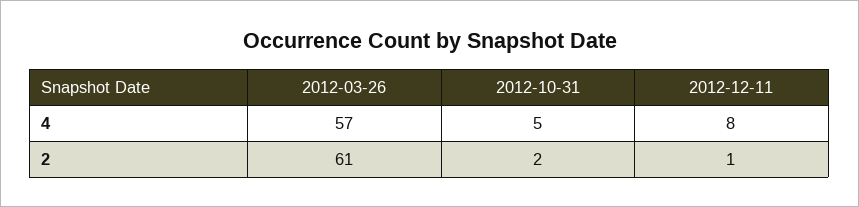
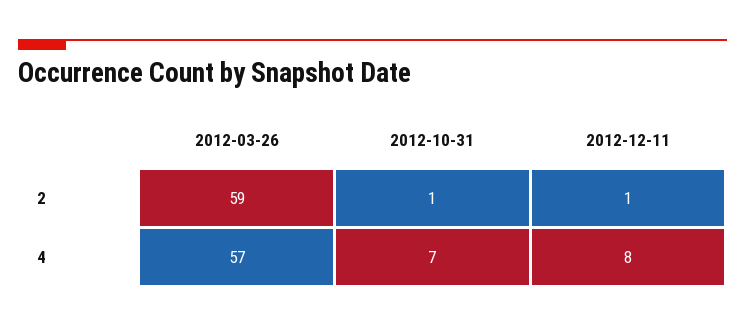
2012-10-31, 4: 5 -> 7
2012-03-26, 2: 61 -> 59
2012-10-31, 2: 2 -> 1

